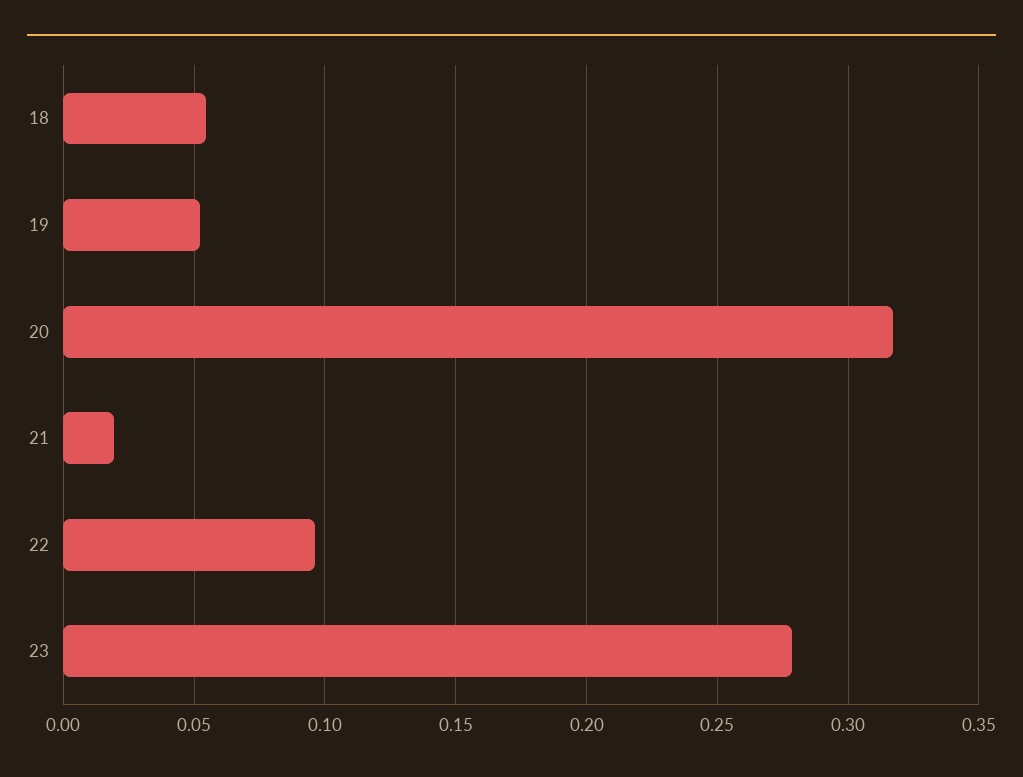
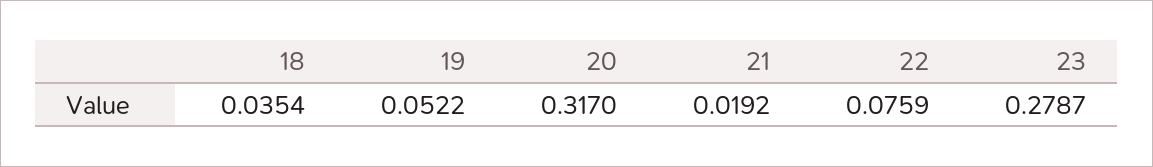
18: 0.055 -> 0.0354
22: 0.095 -> 0.0759

